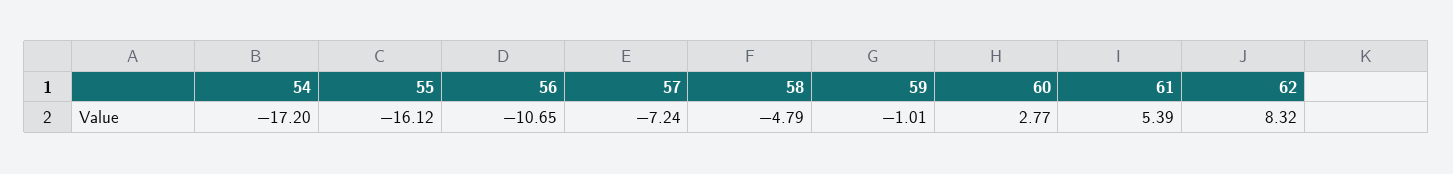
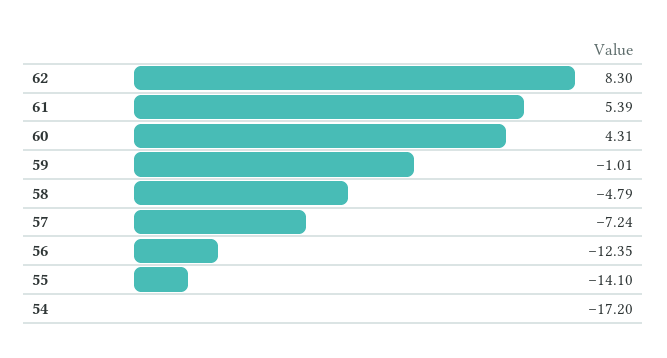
55: -16.12 -> -14.1
56: -10.65 -> -12.35
60: 2.77 -> 4.31
62: 8.32 -> 8.3

